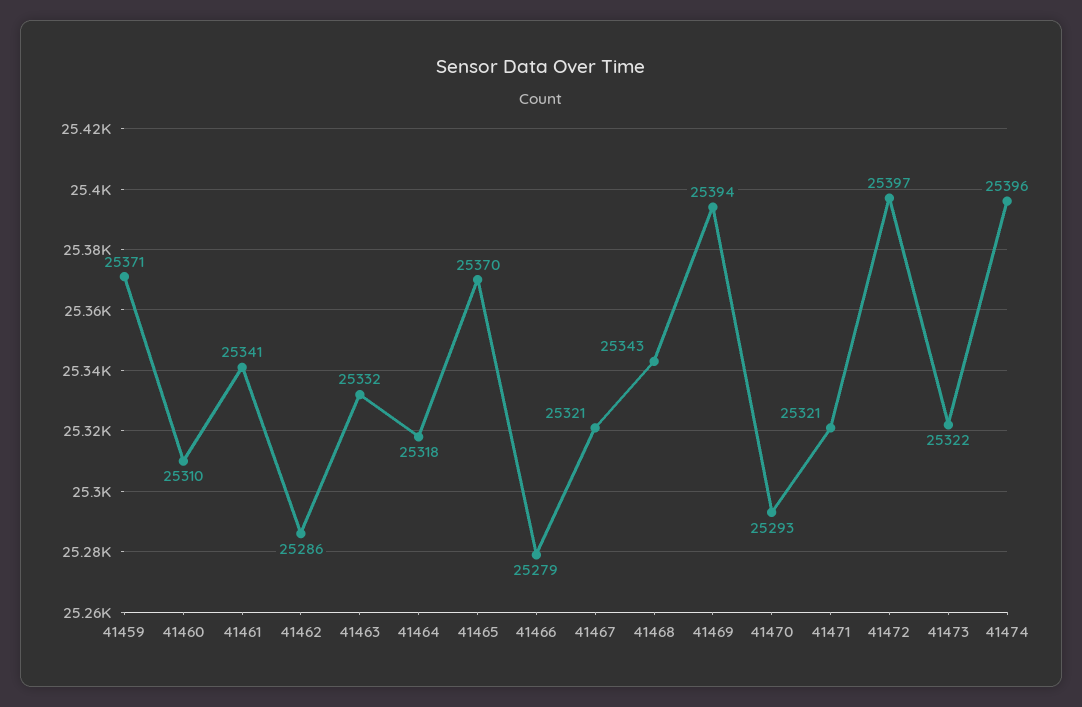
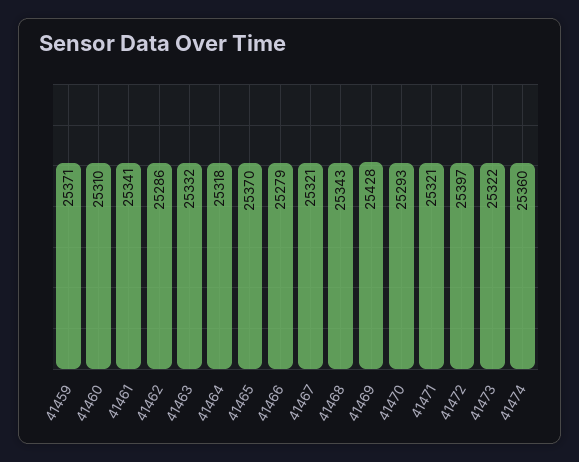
41469: 25394 -> 25428
41474: 25396 -> 25360

